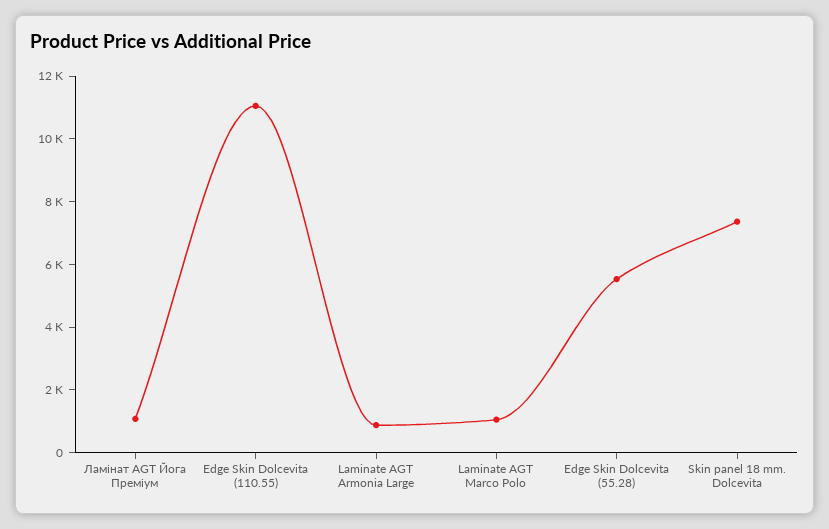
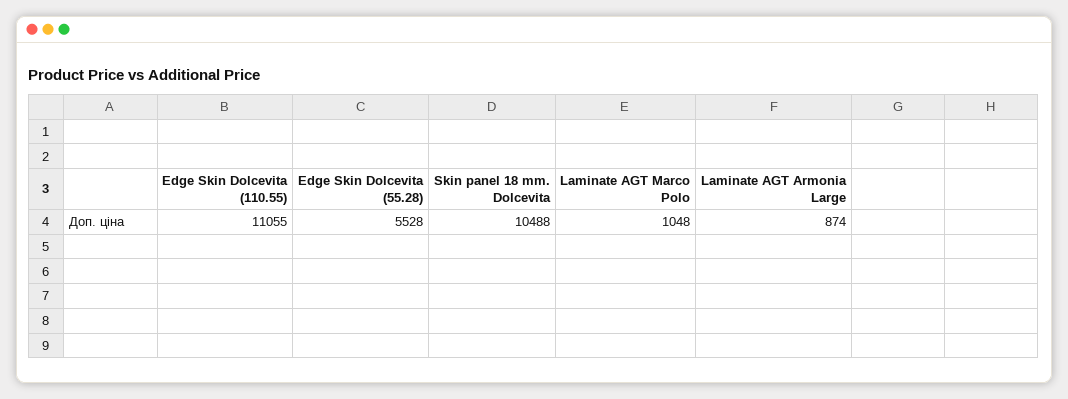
Ламінат AGT Йога Преміум: 1000 -> none
Skin panel 18 mm. Dolcevita: 7500 -> 10488

